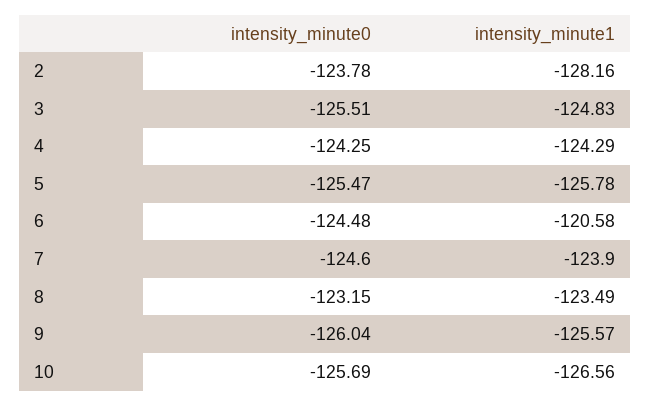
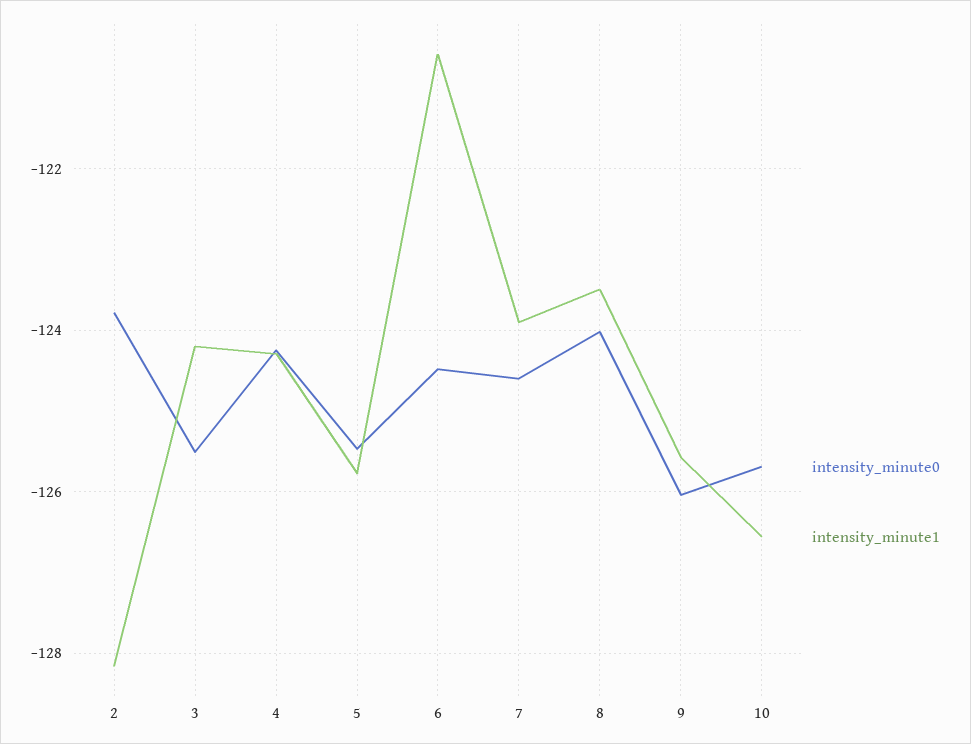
intensity_minute1, 3: -124.83 -> -124.2
intensity_minute0, 8: -123.15 -> -124

